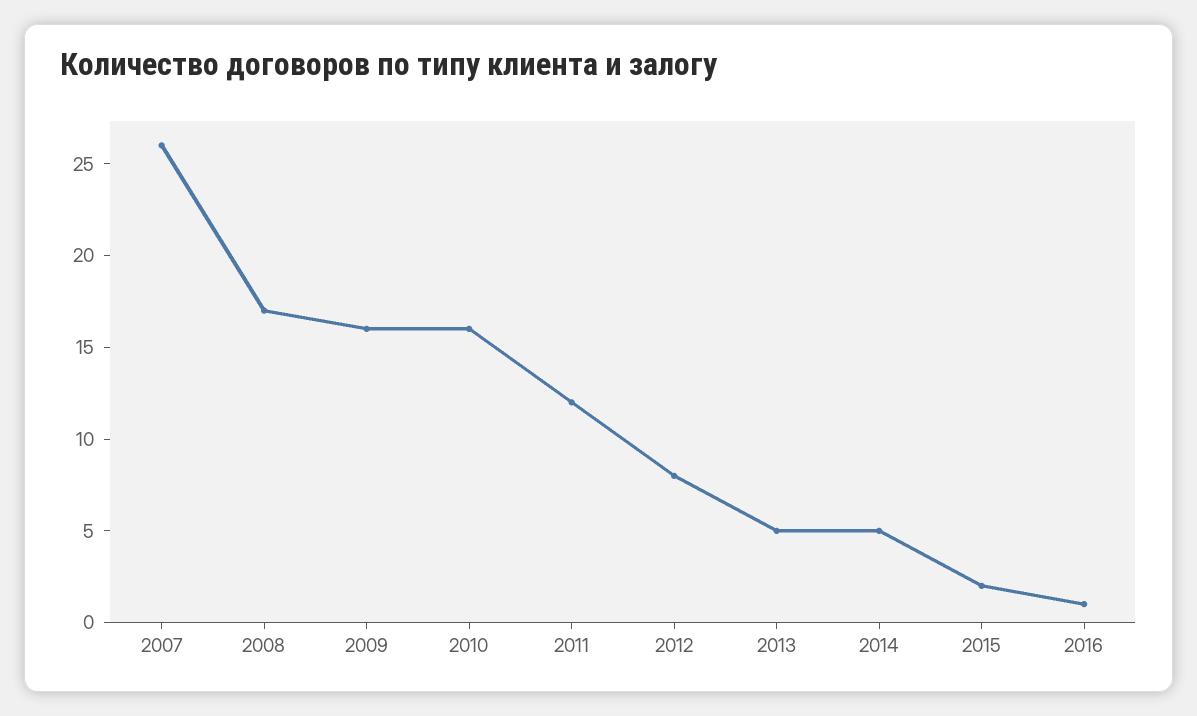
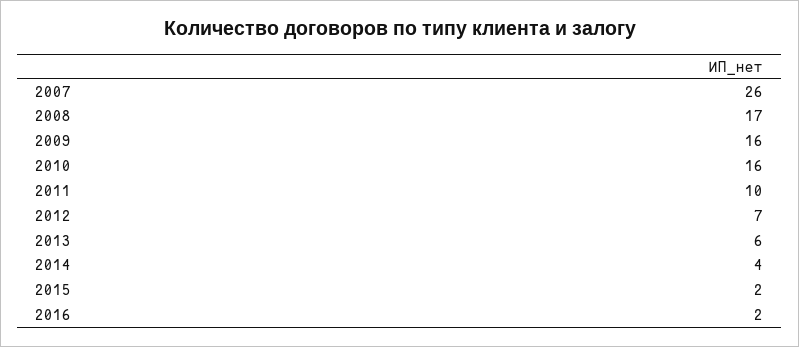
2011: 12 -> 10
2012: 8 -> 7
2013: 5 -> 6
2014: 5 -> 4
2016: 1 -> 2

